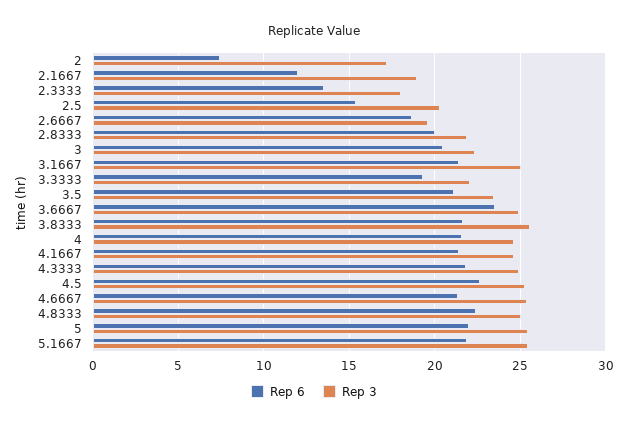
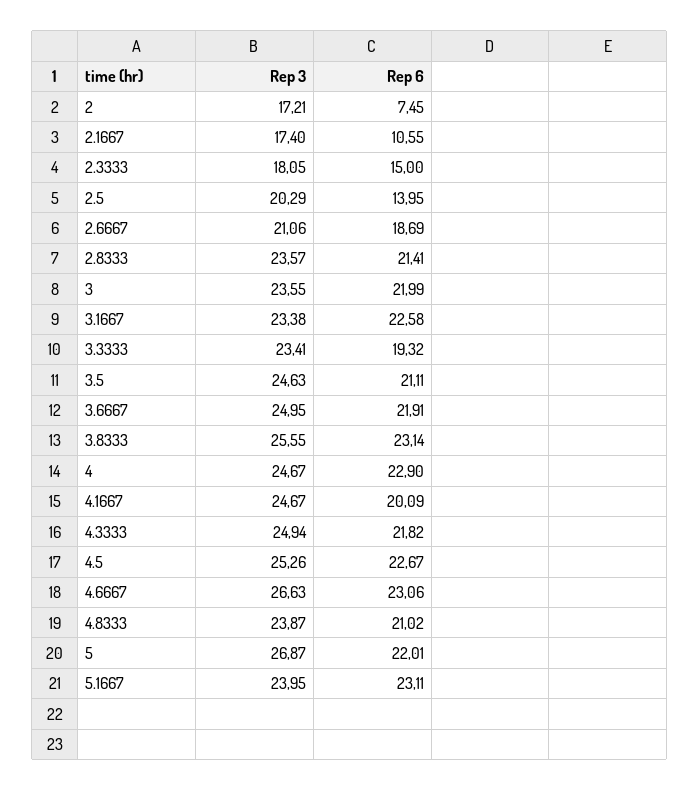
Rep 6, 2.1667: 12 -> 10.55
Rep 3, 2.1667: 19 -> 17.4
Rep 6, 2.3333: 13.5 -> 15
Rep 6, 2.5: 15.5 -> 13.95
Rep 3, 2.6667: 19.5 -> 21.06
Rep 6, 2.8333: 20 -> 21.41
Rep 3, 2.8333: 22 -> 23.57
Rep 6, 3: 20.5 -> 21.99
Rep 3, 3: 22.5 -> 23.55
Rep 6, 3.1667: 21.5 -> 22.58
Rep 3, 3.1667: 25 -> 23.38
Rep 3, 3.3333: 22 -> 23.41
Rep 3, 3.5: 23.5 -> 24.63
Rep 6, 3.6667: 23.5 -> 21.91
Rep 6, 3.8333: 21.5 -> 23.14
Rep 6, 4: 21.5 -> 22.9
Rep 6, 4.1667: 21.5 -> 20.09
Rep 6, 4.6667: 21.5 -> 23.06
Rep 3, 4.6667: 25.5 -> 26.63
Rep 6, 4.8333: 22.5 -> 21.02
Rep 3, 4.8333: 25 -> 23.87
Rep 3, 5: 25.5 -> 26.87
Rep 6, 5.1667: 22 -> 23.11
Rep 3, 5.1667: 25.5 -> 23.95

